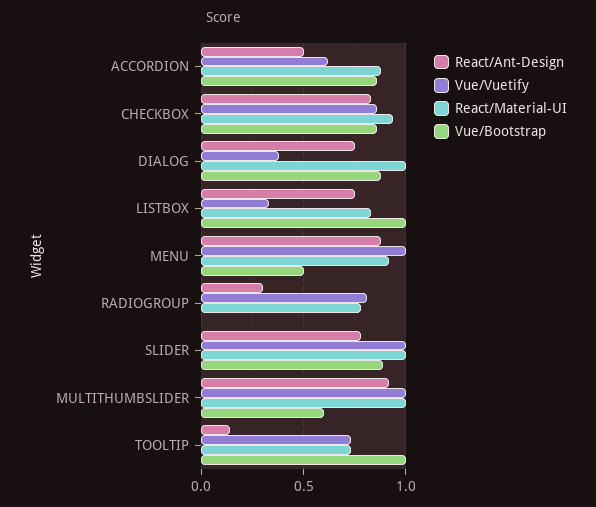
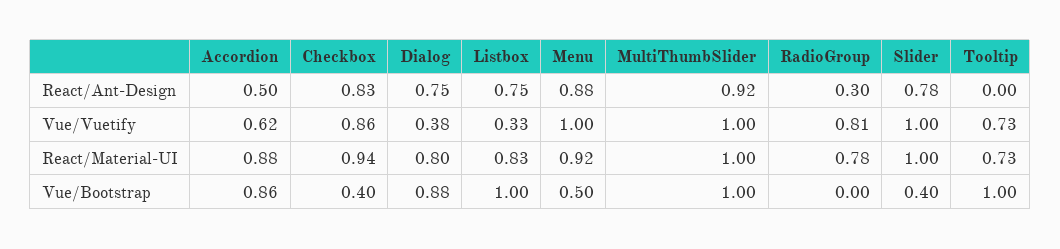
Vue/Bootstrap, CHECKBOX: 0.85 -> 0.4
React/Material-UI, DIALOG: 1 -> 0.8
Vue/Bootstrap, SLIDER: 0.9 -> 0.4
Vue/Bootstrap, MULTITHUMBSLIDER: 0.6 -> 1
React/Ant-Design, TOOLTIP: 0.15 -> 0

